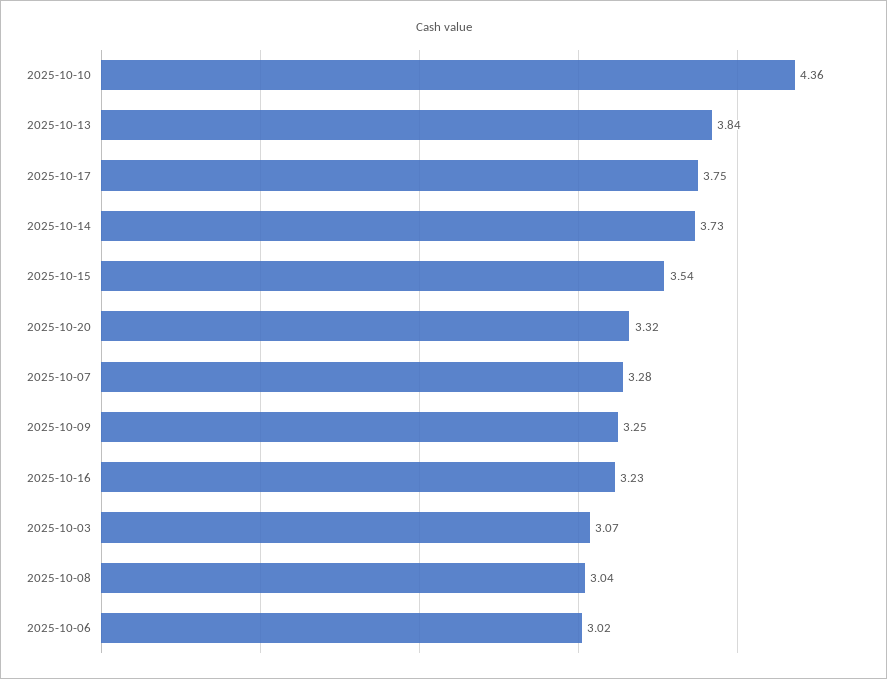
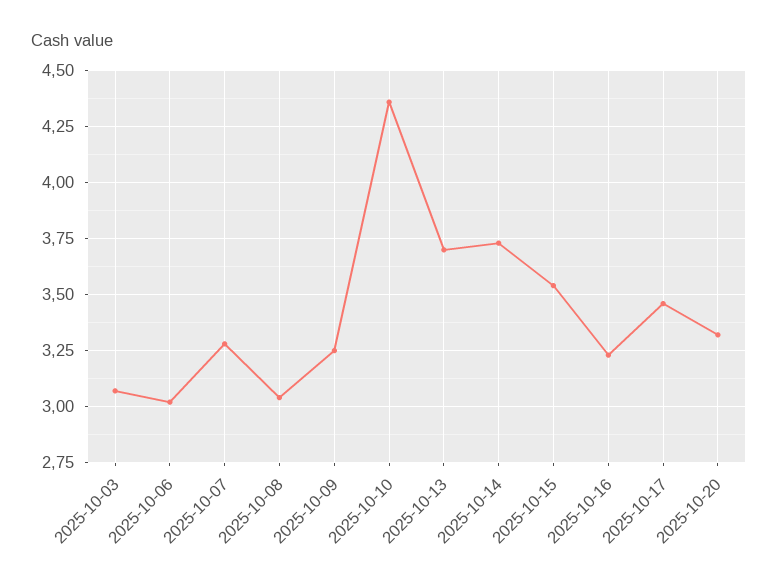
2025-10-13: 3.84 -> 3.7
2025-10-17: 3.75 -> 3.45

